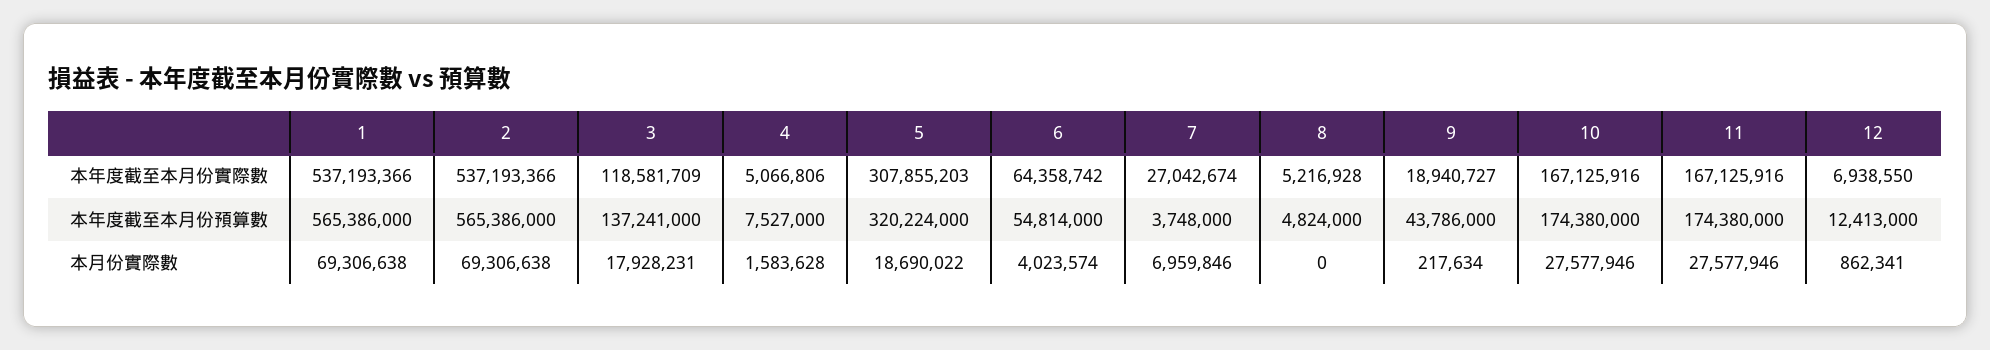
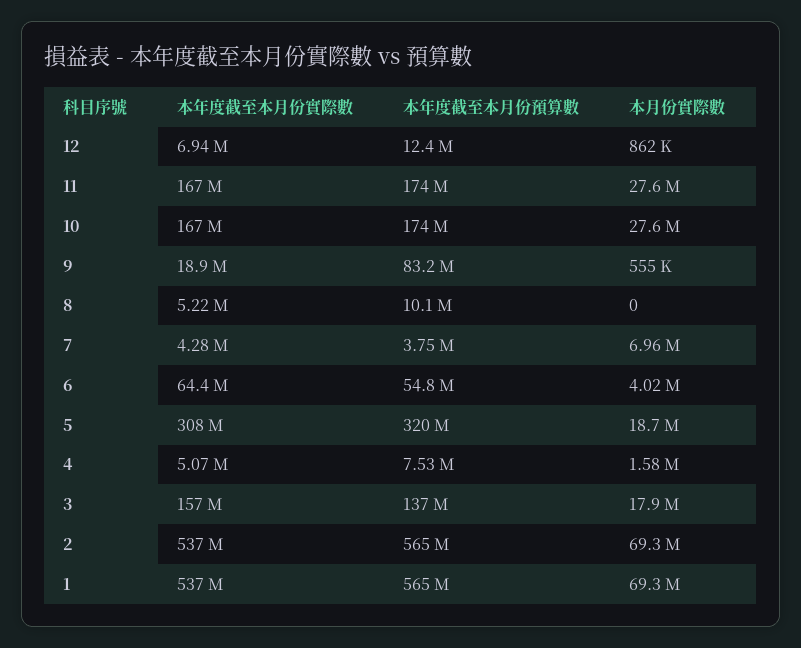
3, 本年度截至本月份實際數: 118581709 -> 157000000
7, 本年度截至本月份實際數: 27042674 -> 4280000
8, 本年度截至本月份預算數: 4824000 -> 10100000
9, 本年度截至本月份預算數: 43786000 -> 83200000
9, 本月份實際數: 217634 -> 555000

